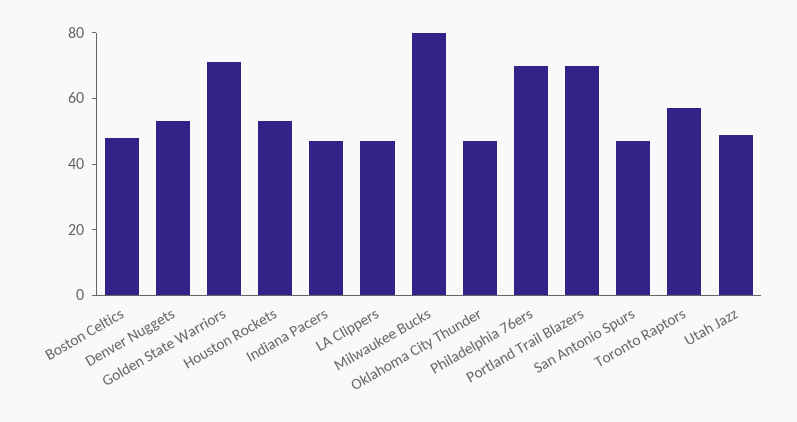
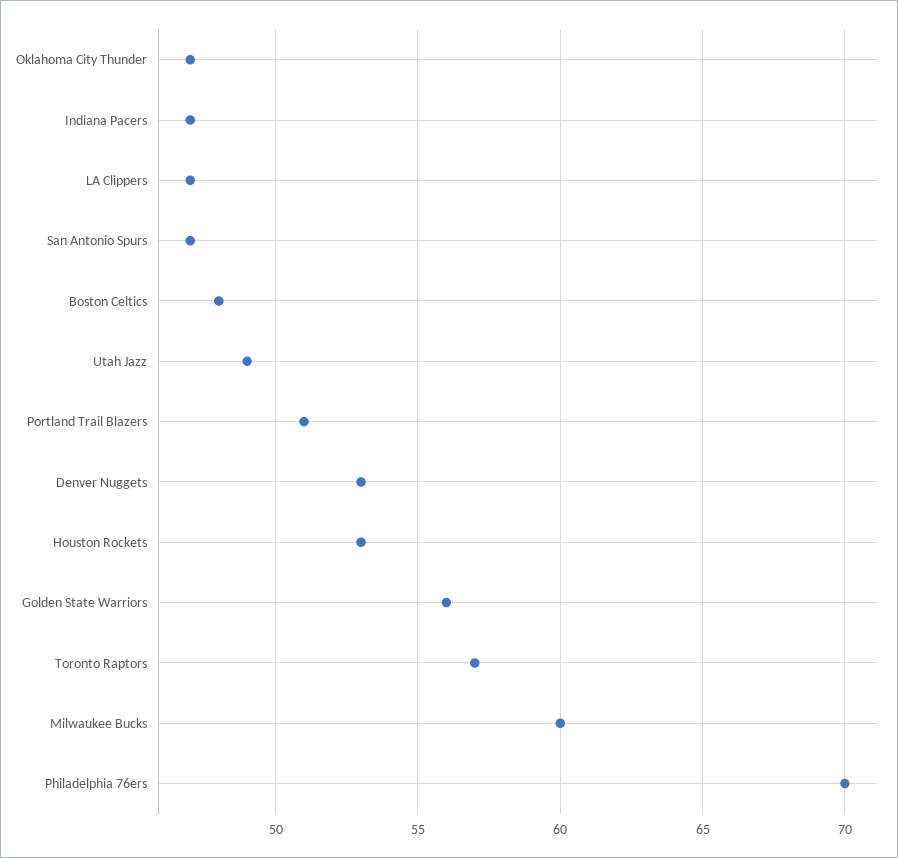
Golden State Warriors: 70 -> 56
Milwaukee Bucks: 80 -> 60
Portland Trail Blazers: 70 -> 51

